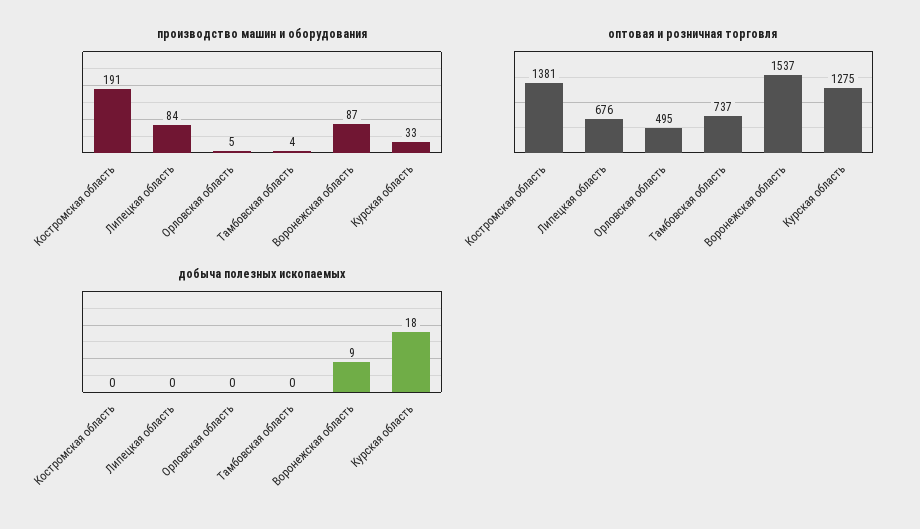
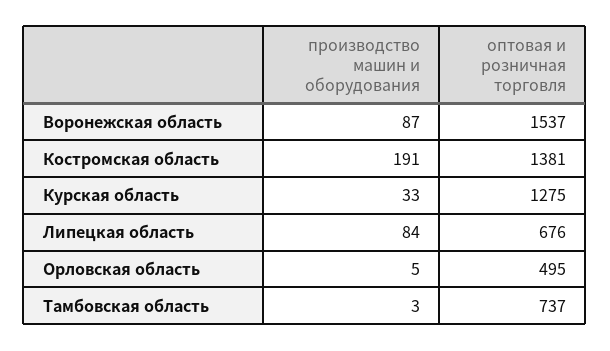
производство машин и оборудования, Тамбовская область: 4 -> 3
добыча полезных ископаемых, Костромская область: 0 -> none
добыча полезных ископаемых, Липецкая область: 0 -> none
добыча полезных ископаемых, Орловская область: 0 -> none
добыча полезных ископаемых, Тамбовская область: 0 -> none
добыча полезных ископаемых, Воронежская область: 9 -> none
добыча полезных ископаемых, Курская область: 18 -> none

